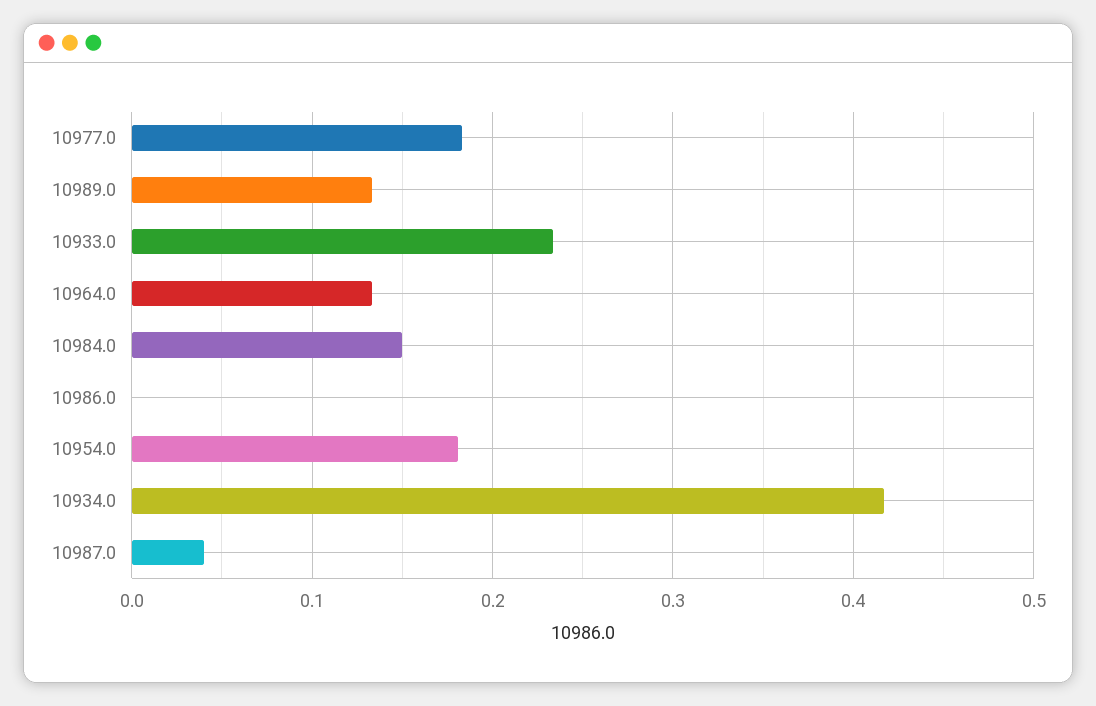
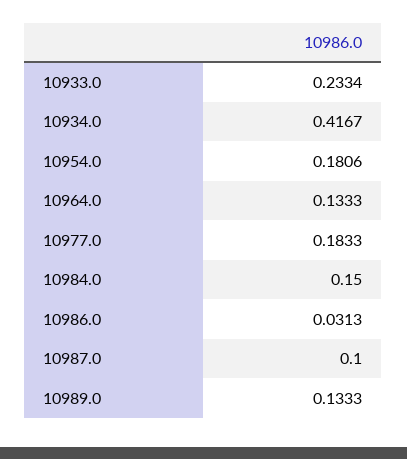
10986.0: 0 -> 0.0313
10987.0: 0.04 -> 0.1

